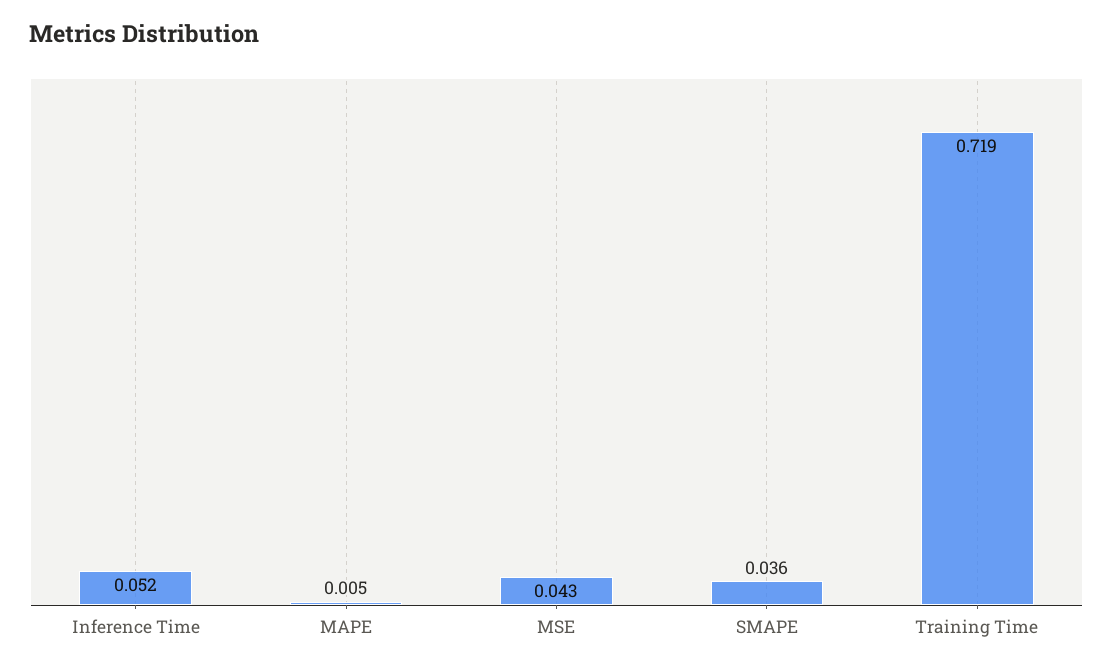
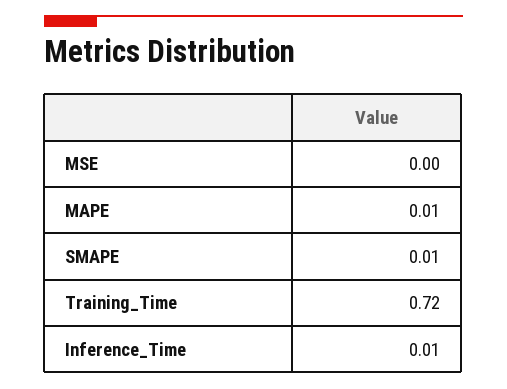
Inference Time: 0.052 -> 0.01
MSE: 0.043 -> 0
SMAPE: 0.036 -> 0.01

